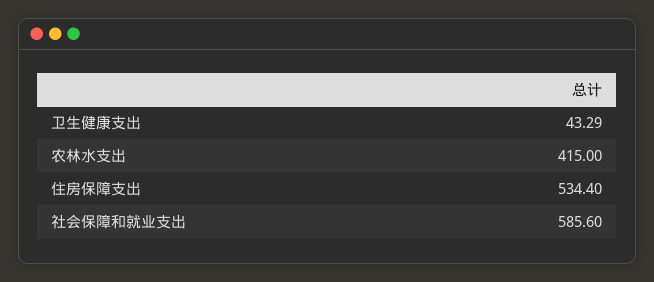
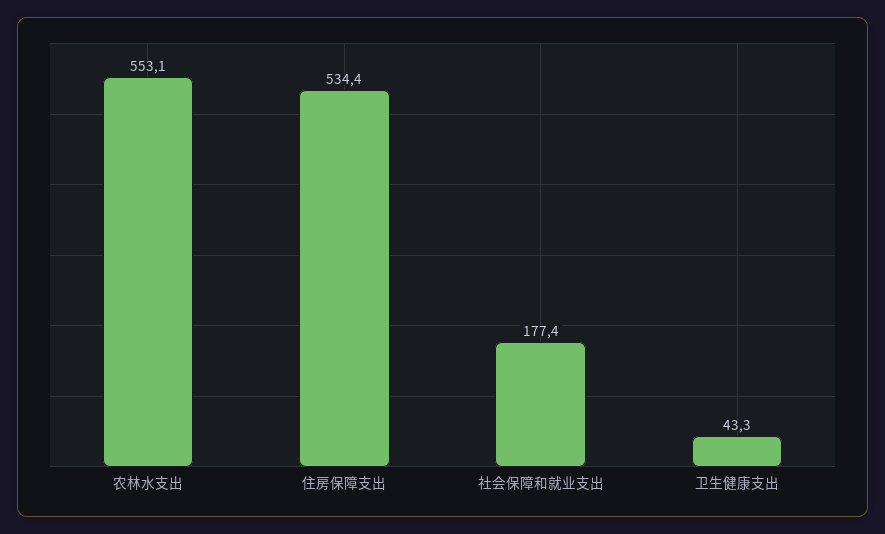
农林水支出: 415 -> 553.1
社会保障和就业支出: 585.6 -> 177.4

